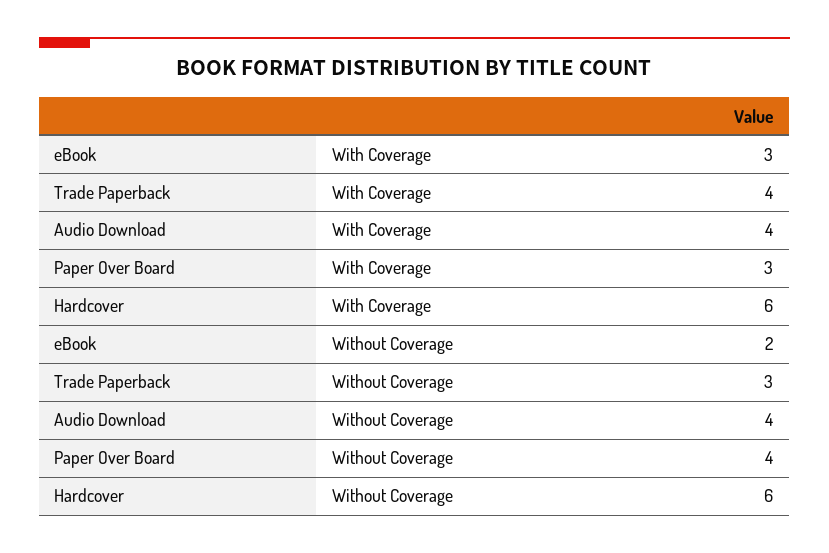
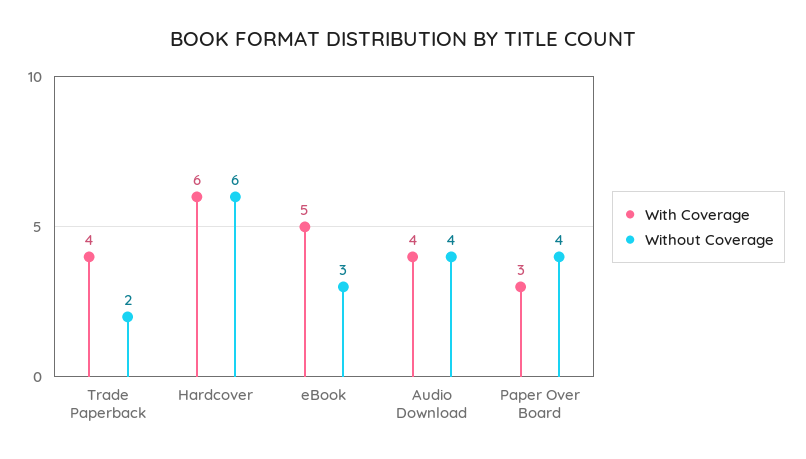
With Coverage, eBook: 3 -> 5
Without Coverage, eBook: 2 -> 3
Without Coverage, Trade Paperback: 3 -> 2

